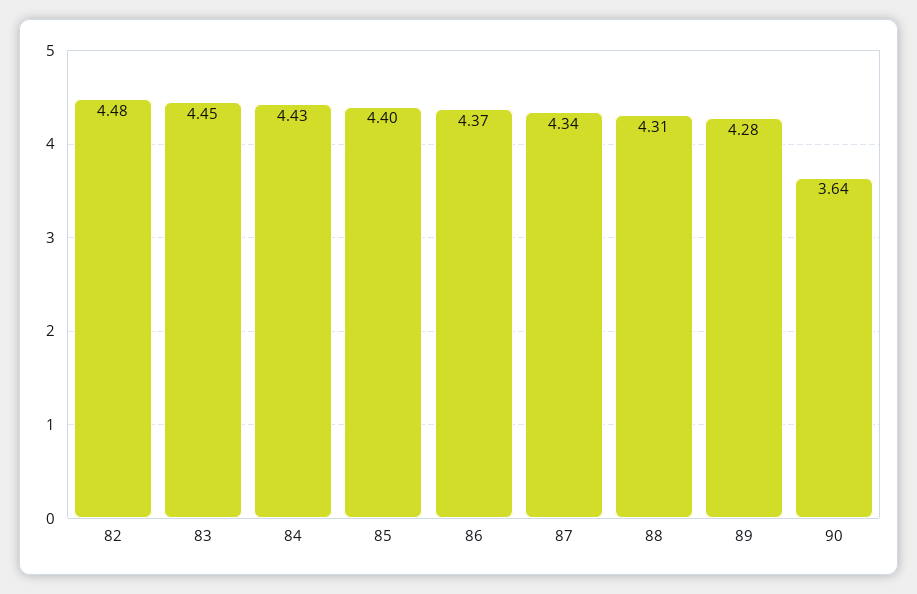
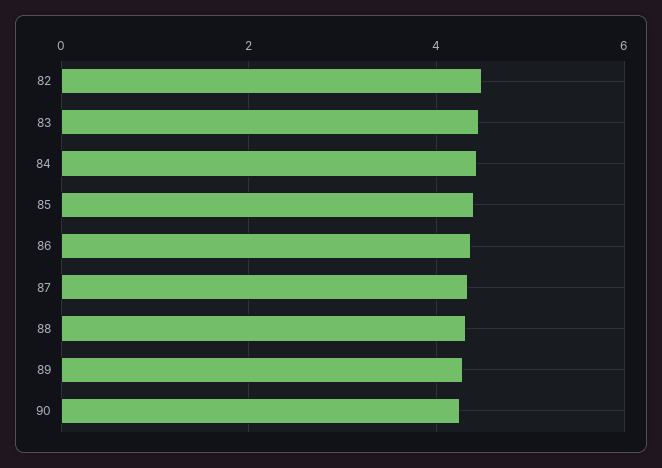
90: 3.64 -> 4.2

